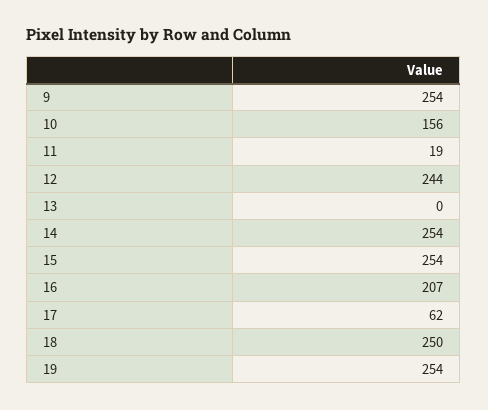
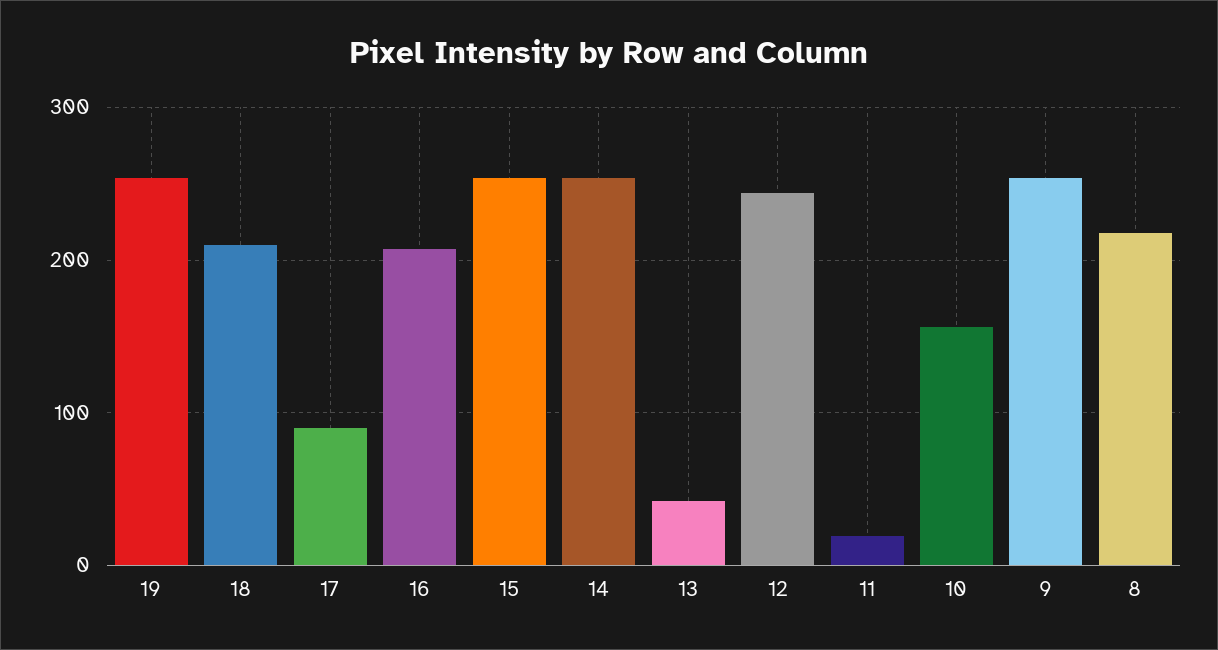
13: 0 -> 40
17: 62 -> 90
18: 250 -> 210
8: none -> 220

